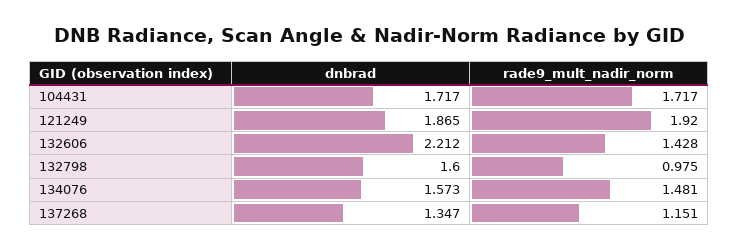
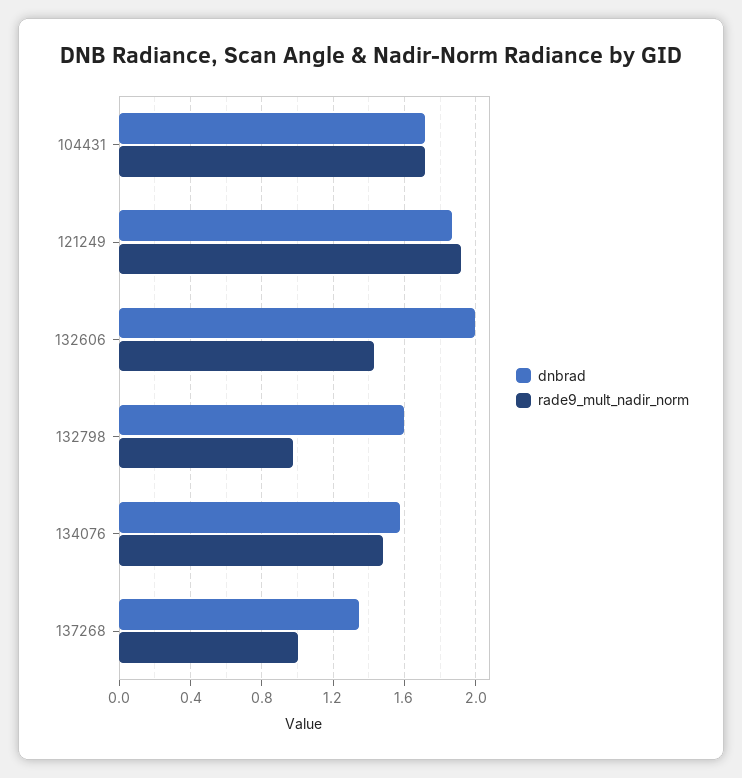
dnbrad, 132606: 2.212 -> 2
rade9_mult_nadir_norm, 137268: 1.151 -> 1

